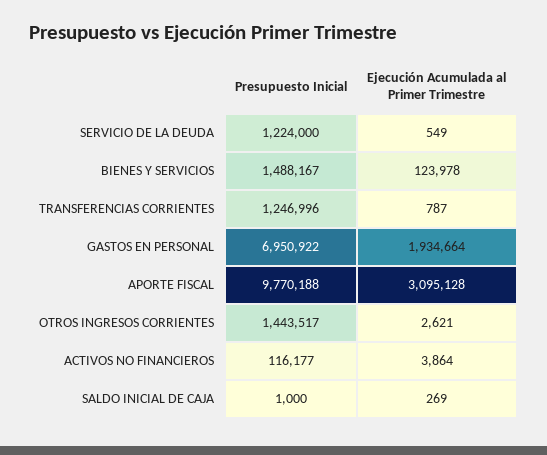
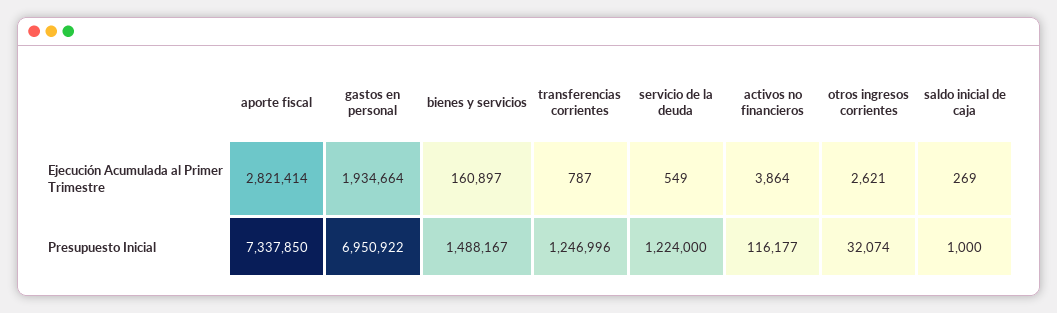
Ejecución Acumulada al Primer Trimestre, BIENES Y SERVICIOS: 123978 -> 160897
Presupuesto Inicial, APORTE FISCAL: 9770188 -> 7337850
Ejecución Acumulada al Primer Trimestre, APORTE FISCAL: 3095128 -> 2821414
Presupuesto Inicial, OTROS INGRESOS CORRIENTES: 1443517 -> 32074

